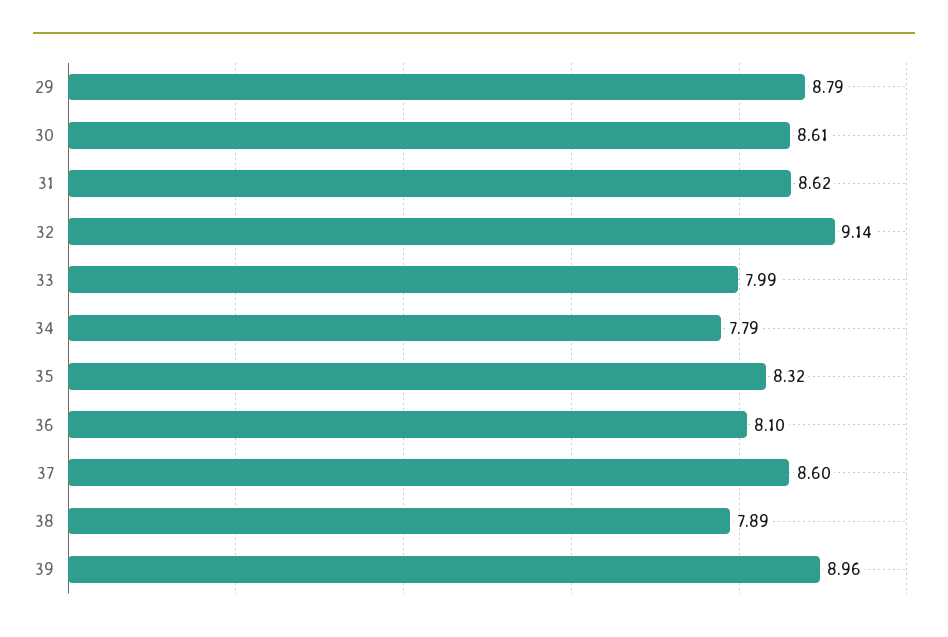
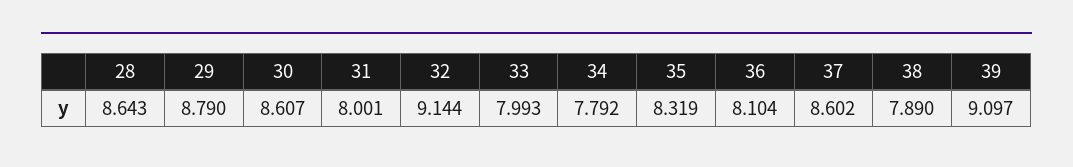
31: 8.62 -> 8.001
39: 8.96 -> 9.097
28: none -> 8.643

